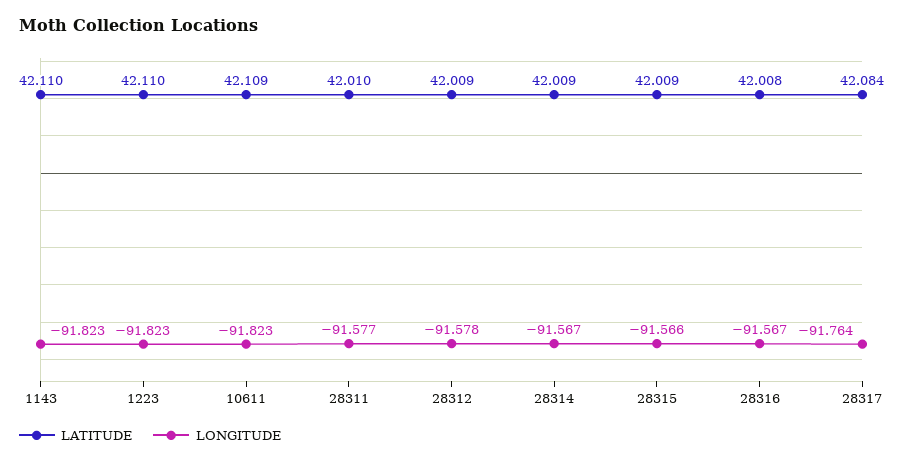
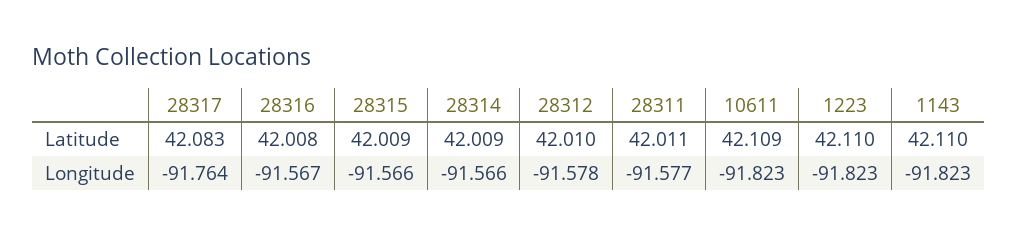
LATITUDE, 28311: 42.01 -> 42.011
LATITUDE, 28312: 42.009 -> 42.01
LONGITUDE, 28314: -91.567 -> -91.566
LATITUDE, 28317: 42.084 -> 42.083

